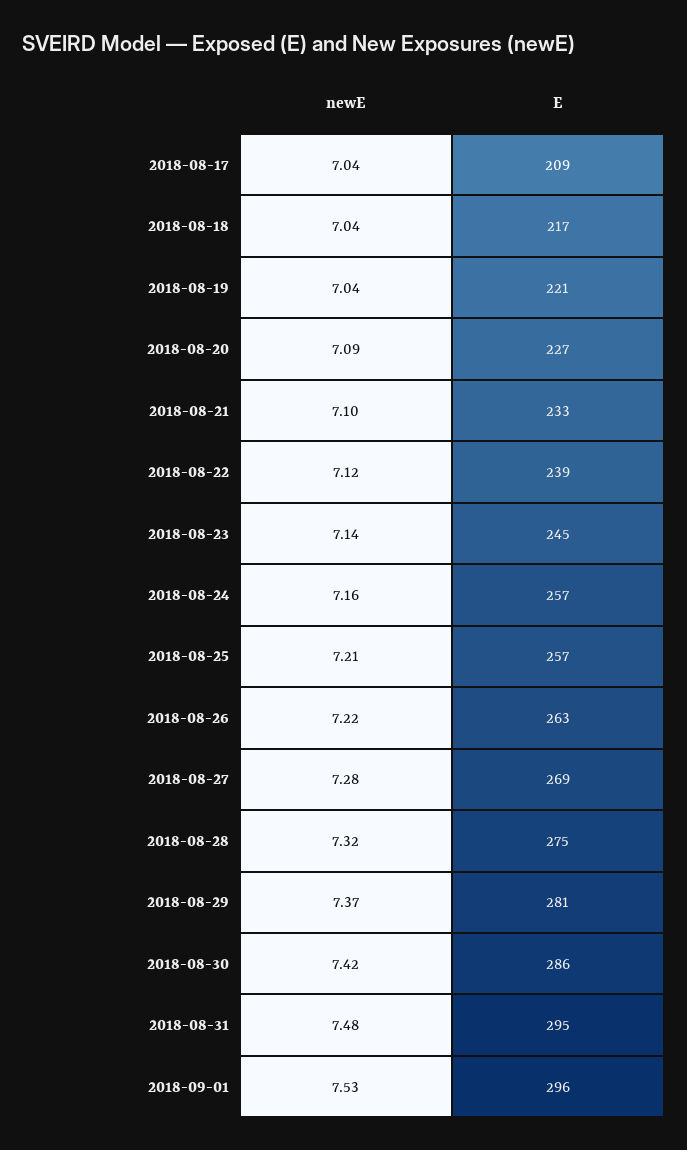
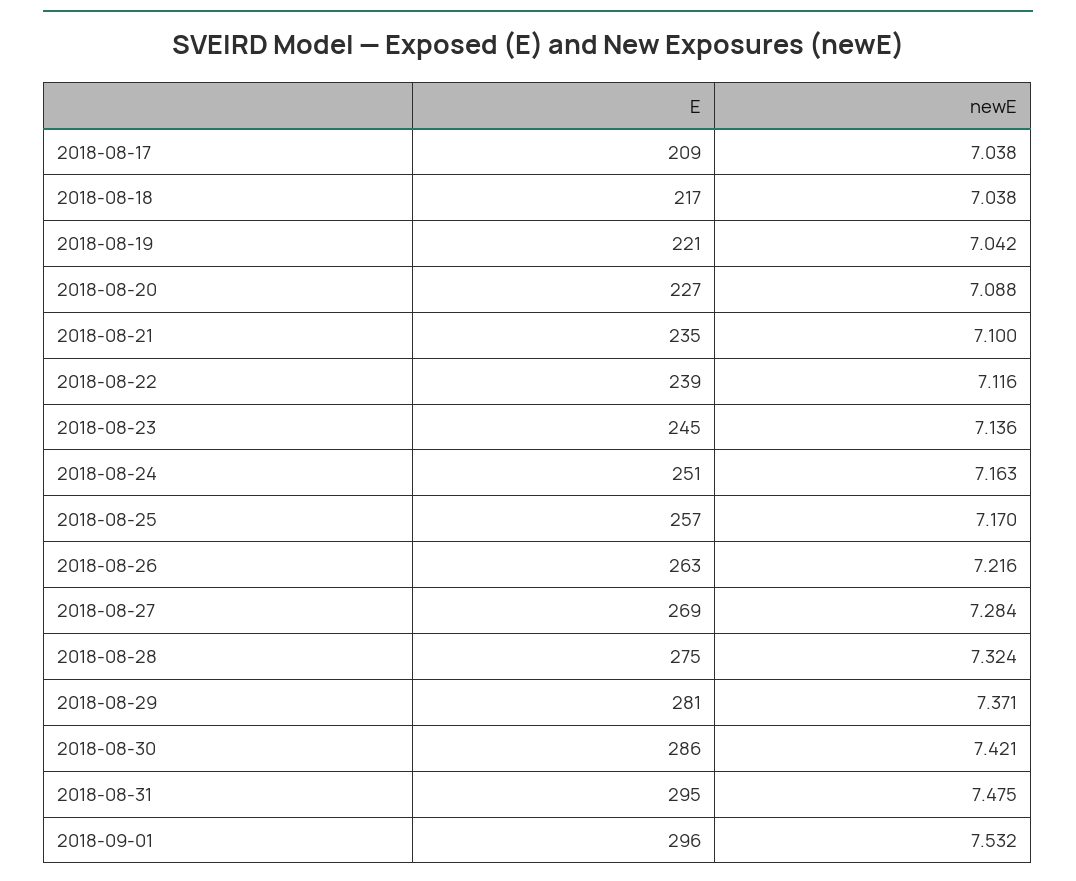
E, 2018-08-21: 233 -> 235
E, 2018-08-24: 257 -> 251
newE, 2018-08-25: 7.21 -> 7.17

